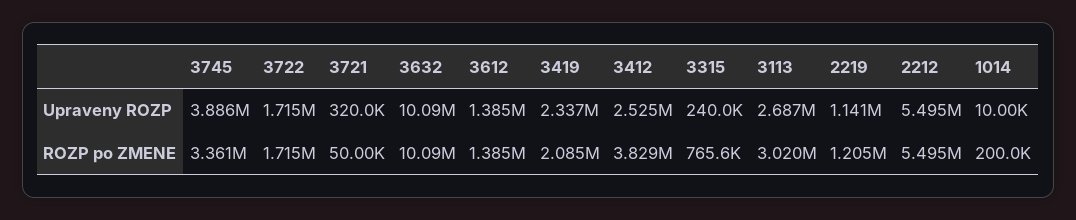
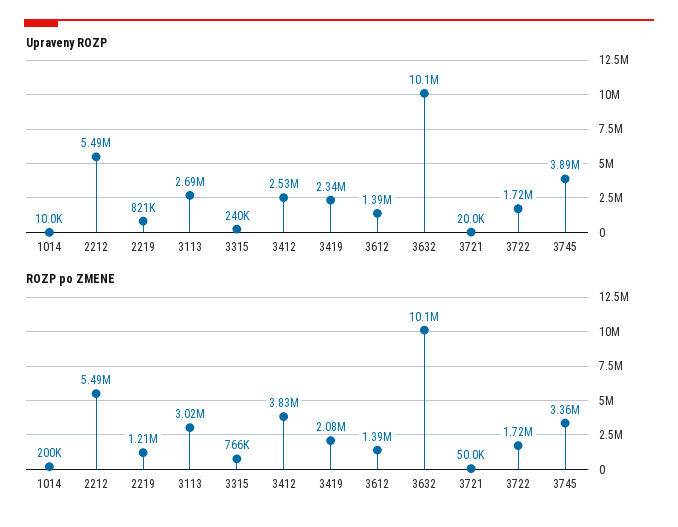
Upraveny ROZP, 3721: 320000 -> 20000
Upraveny ROZP, 2219: 1141000 -> 821000

